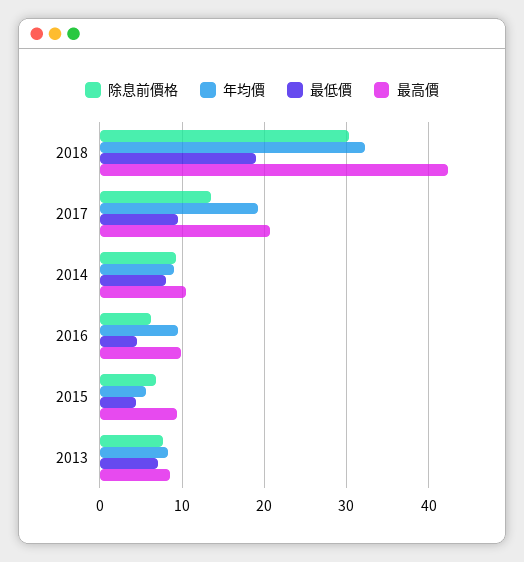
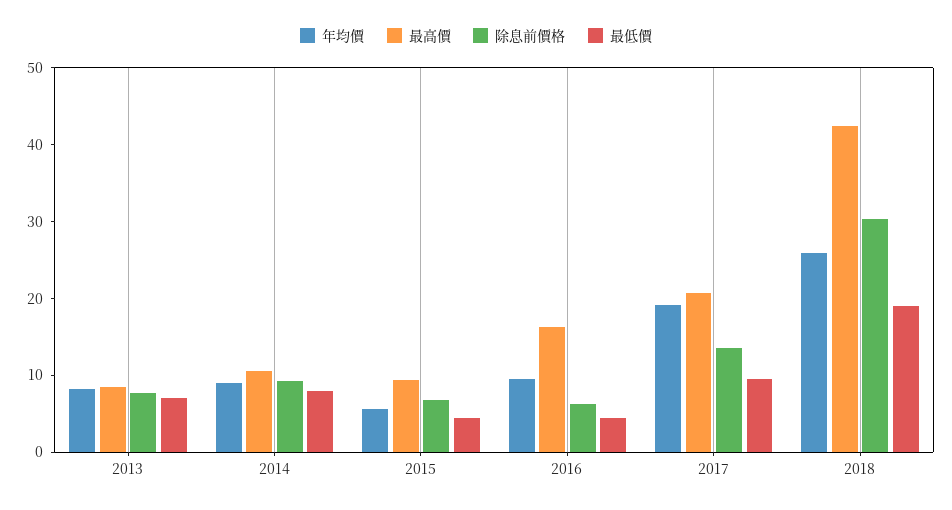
年均價, 2018: 32 -> 26
最高價, 2016: 10 -> 16

